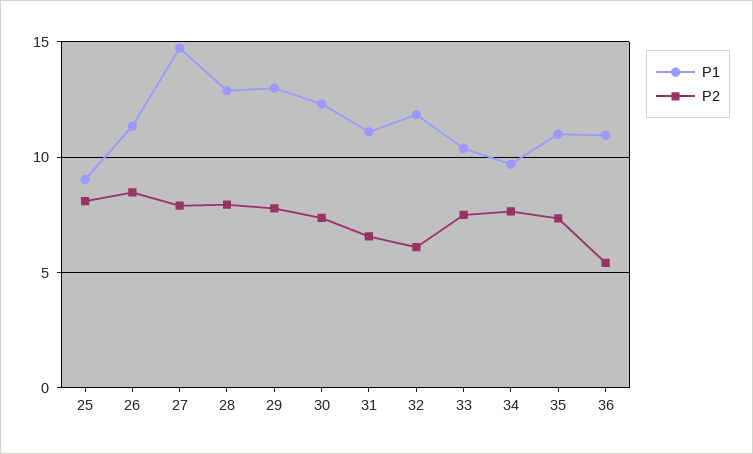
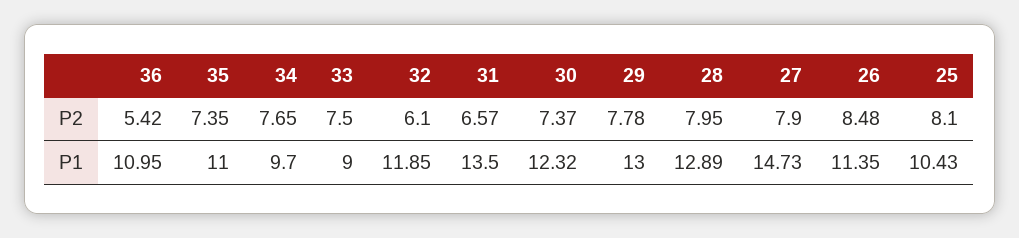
P1, 25: 9 -> 10.43
P1, 31: 11 -> 13.5
P1, 33: 10.5 -> 9

